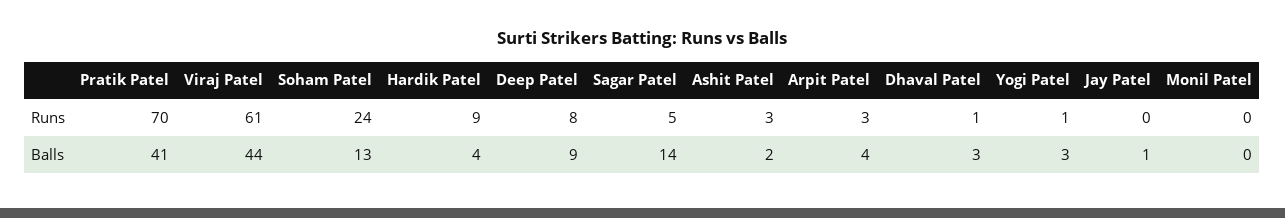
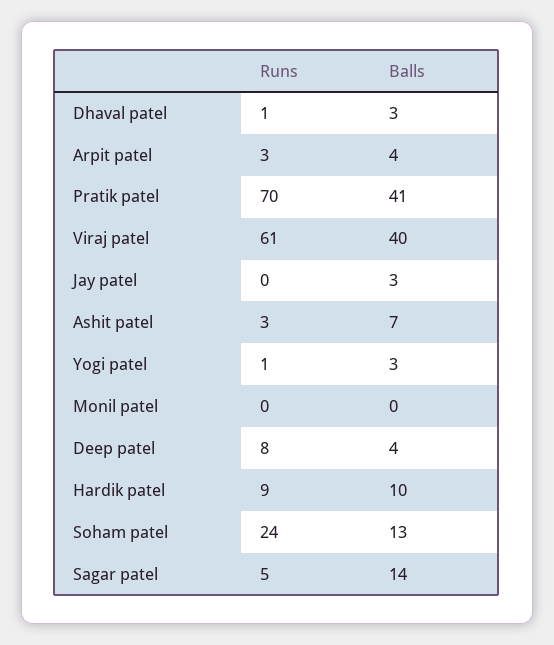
Viraj Patel, Balls: 44 -> 40
Hardik Patel, Balls: 4 -> 10
Deep Patel, Balls: 9 -> 4
Ashit Patel, Balls: 2 -> 7
Jay Patel, Balls: 1 -> 3

